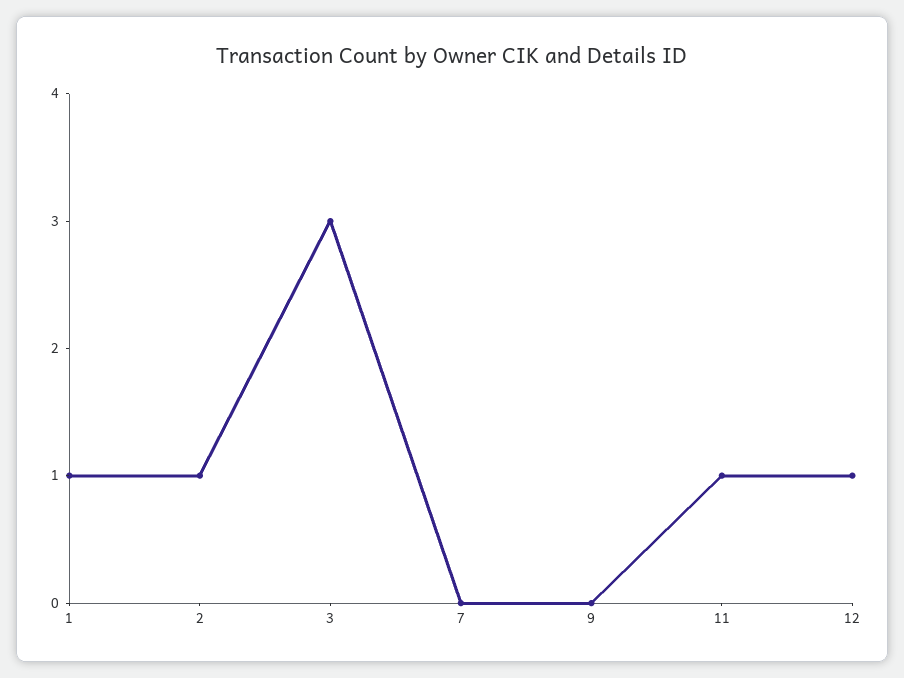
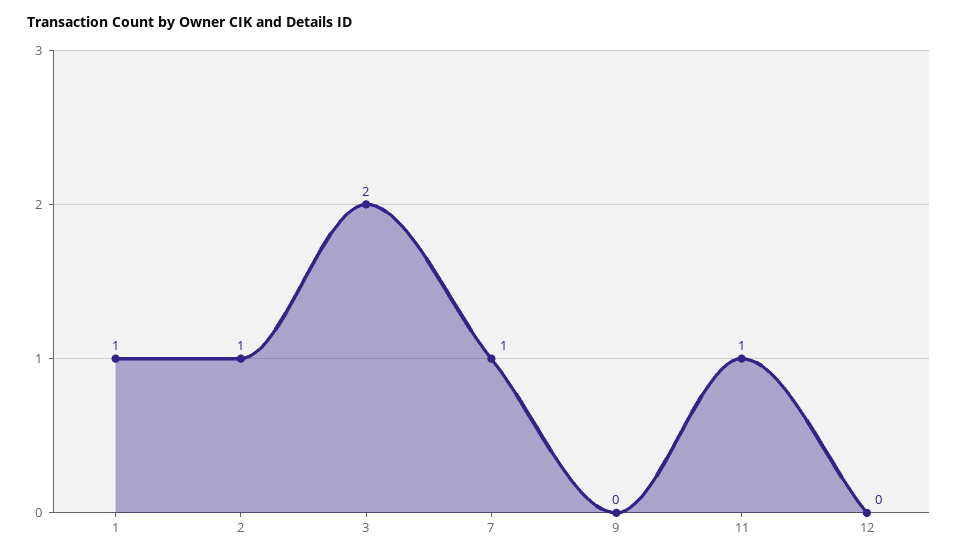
3: 3 -> 2
7: 0 -> 1
12: 1 -> 0

